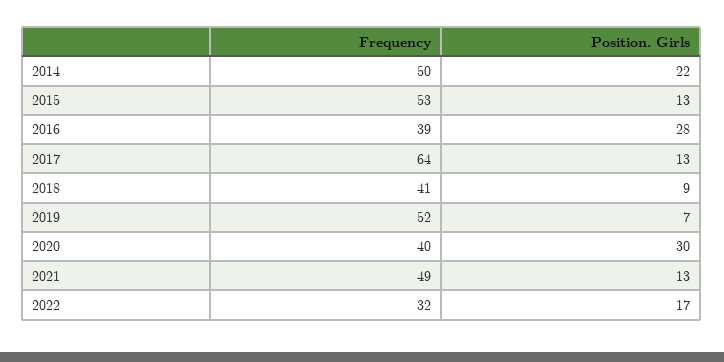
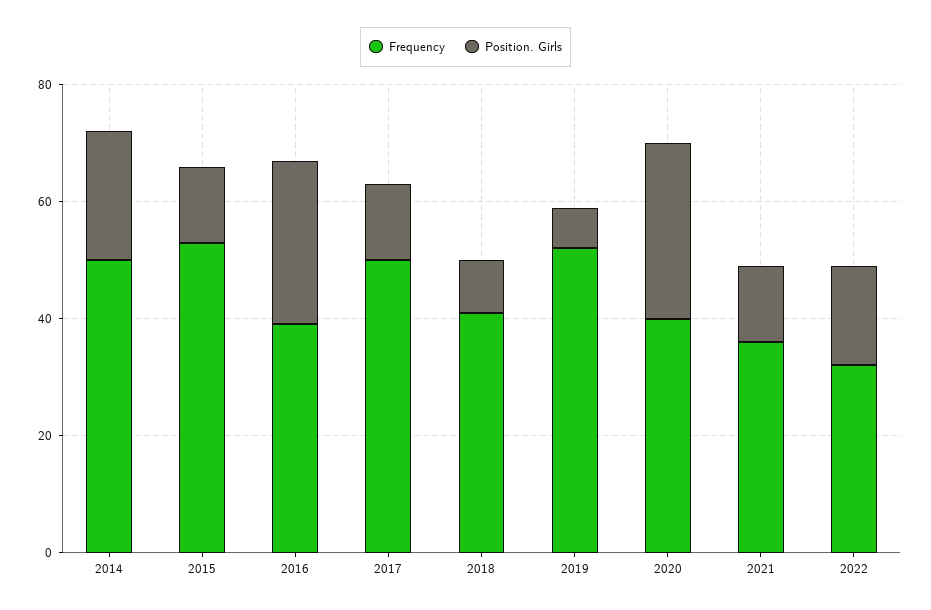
Frequency, 2017: 64 -> 50
Frequency, 2021: 49 -> 35

